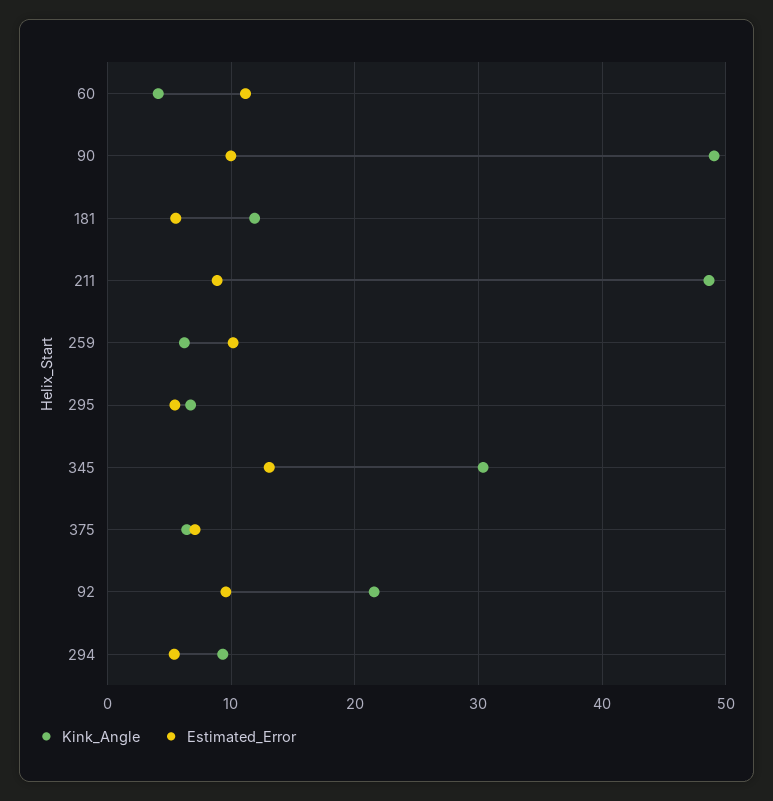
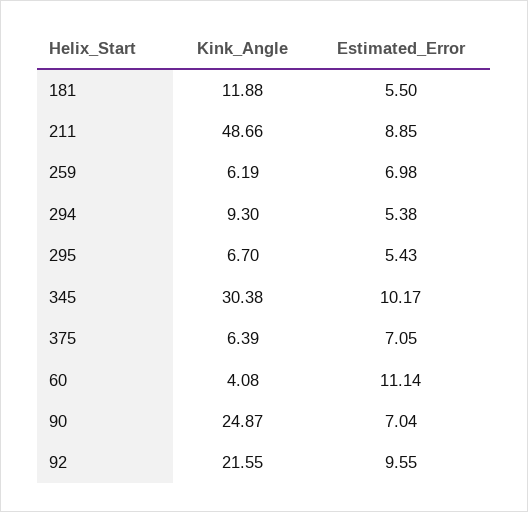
Kink_Angle, 90: 49 -> 24.87
Estimated_Error, 90: 10 -> 7.04
Estimated_Error, 259: 10 -> 6.98
Estimated_Error, 345: 13 -> 10.17

